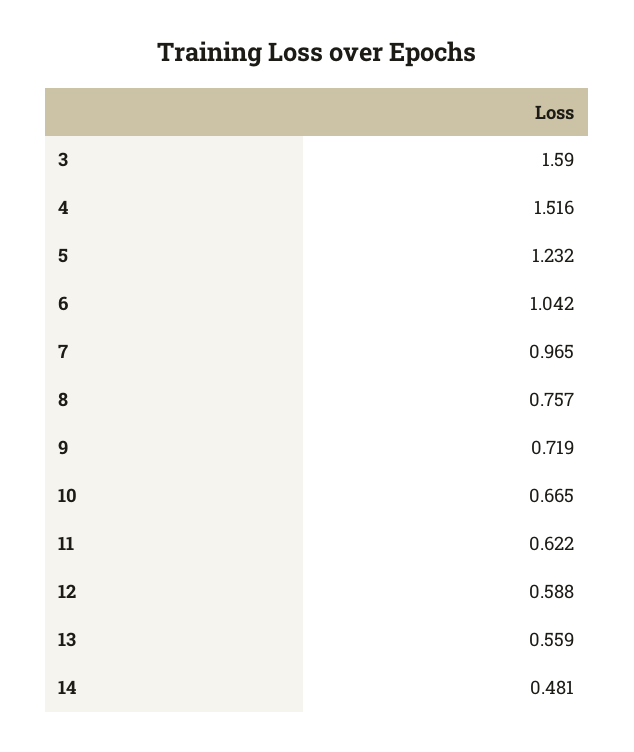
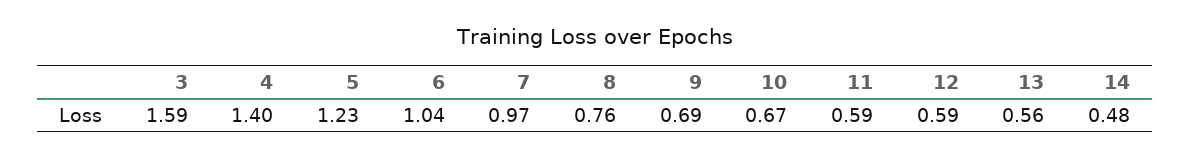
4: 1.516 -> 1.4
9: 0.719 -> 0.69
11: 0.622 -> 0.59

